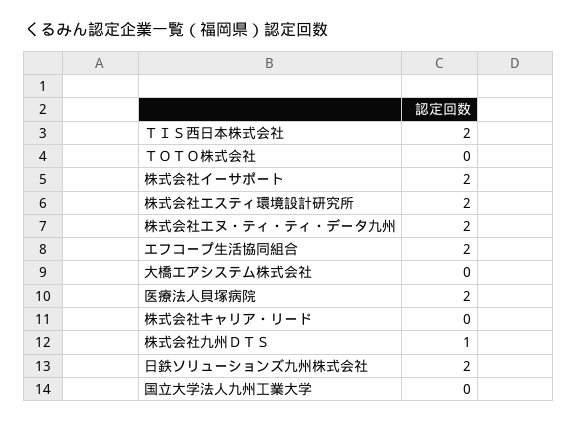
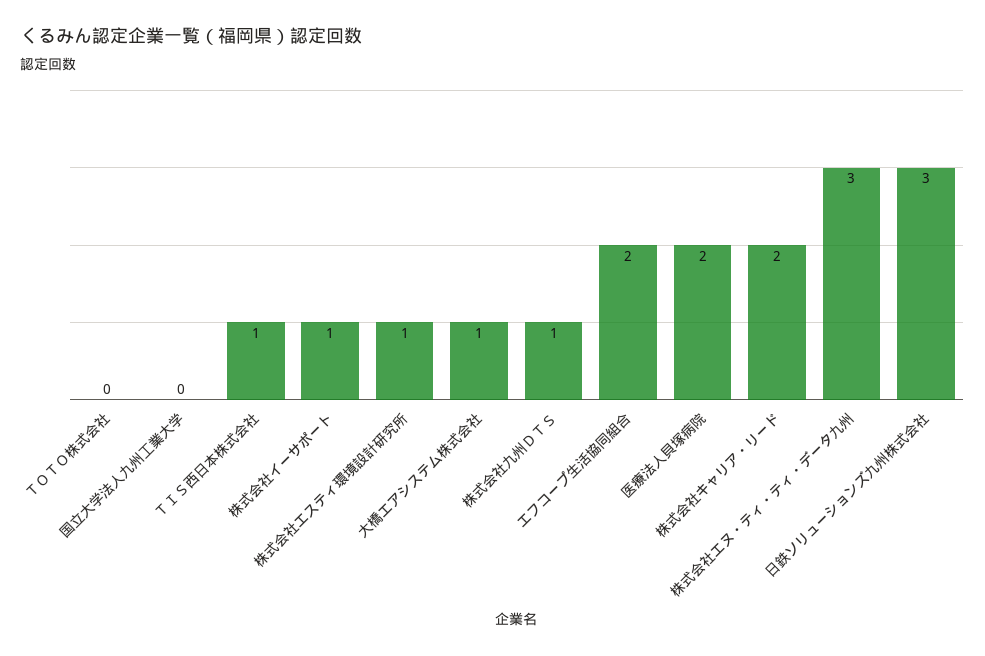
ＴＩＳ西日本株式会社: 2 -> 1
株式会社イーサポート: 2 -> 1
株式会社エスティ環境設計研究所: 2 -> 1
株式会社エヌ・ティ・ティ・データ九州: 2 -> 3
大橋エアシステム株式会社: 0 -> 1
株式会社キャリア・リード: 0 -> 2
日鉄ソリューションズ九州株式会社: 2 -> 3

